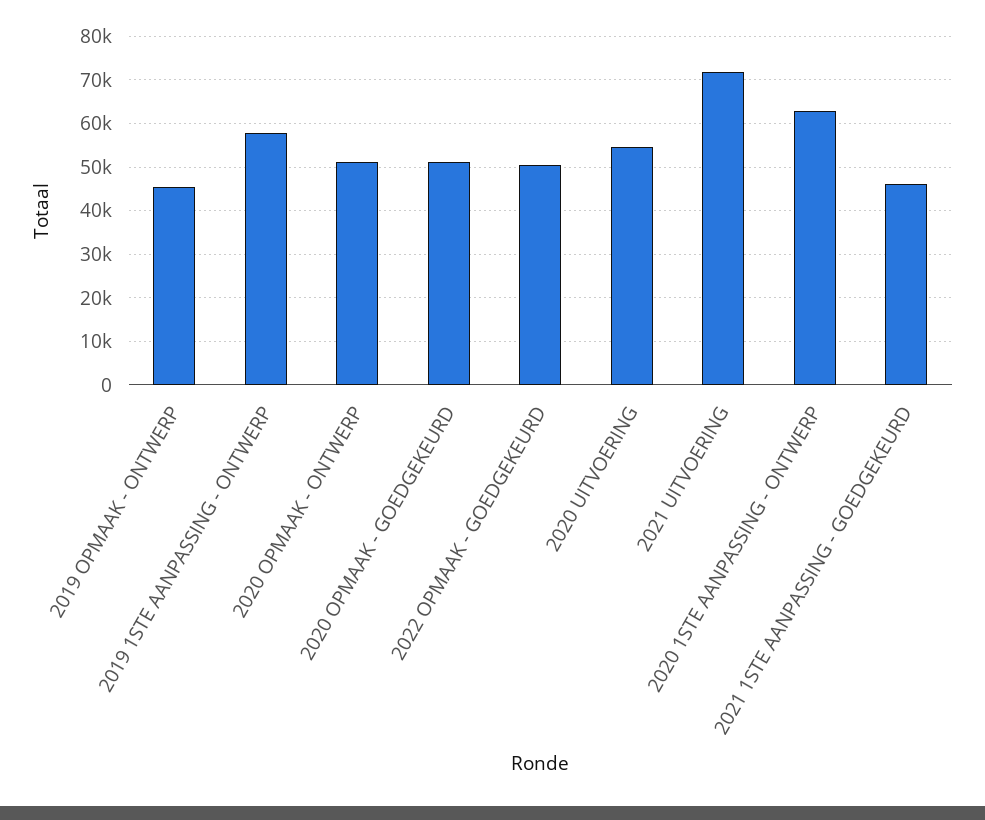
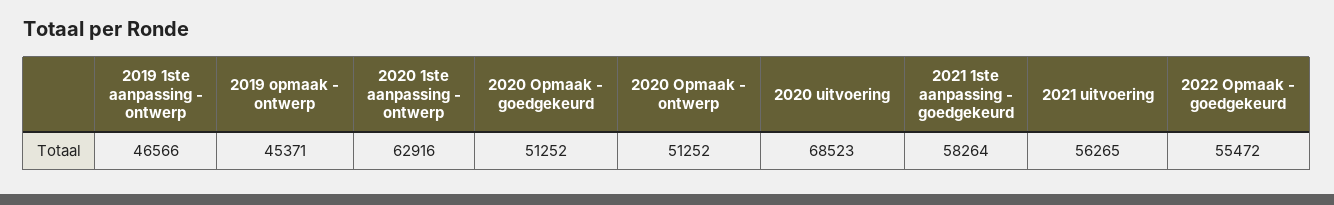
2019 1STE AANPASSING - ONTWERP: 58000 -> 46566
2022 OPMAAK - GOEDGEKEURD: 50000 -> 55472
2020 UITVOERING: 54000 -> 68523
2021 UITVOERING: 72000 -> 56265
2021 1STE AANPASSING - GOEDGEKEURD: 46000 -> 58264

